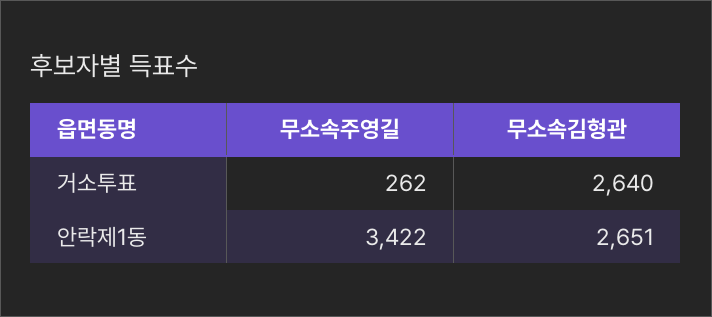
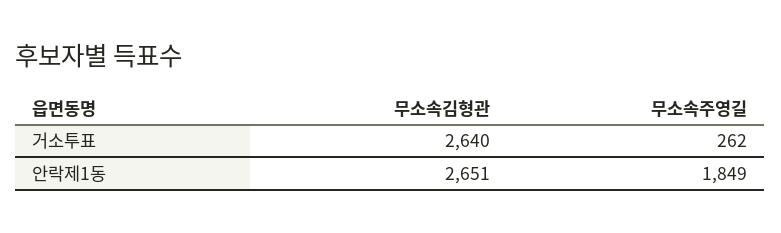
무소속주영길, 안락제1동: 3422 -> 1849

